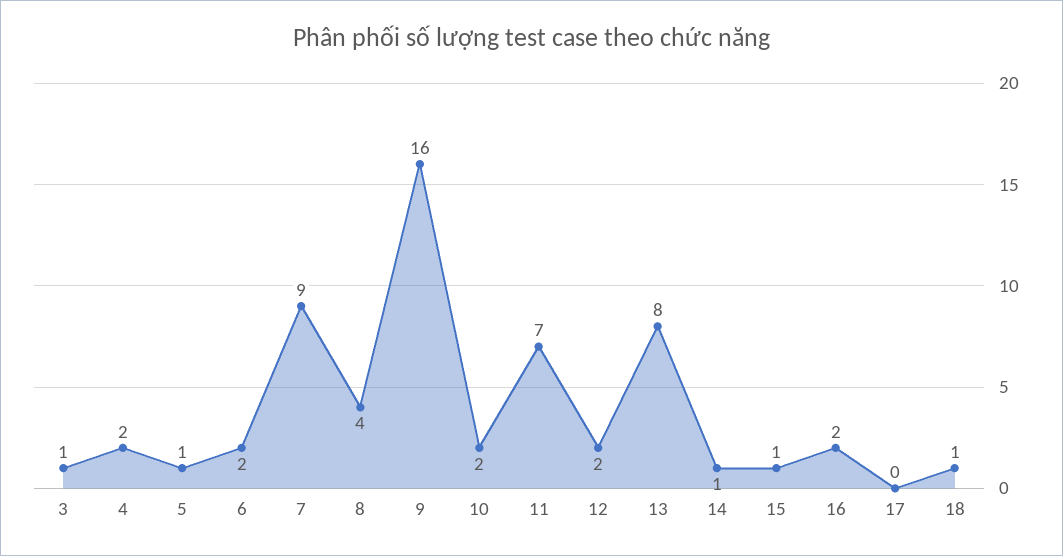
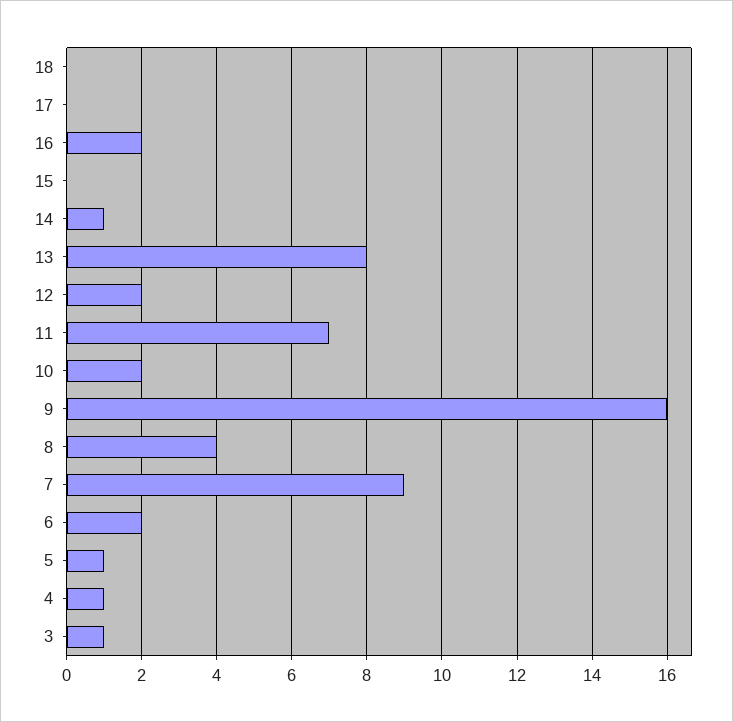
4: 2 -> 1
15: 1 -> 0
18: 1 -> 0

